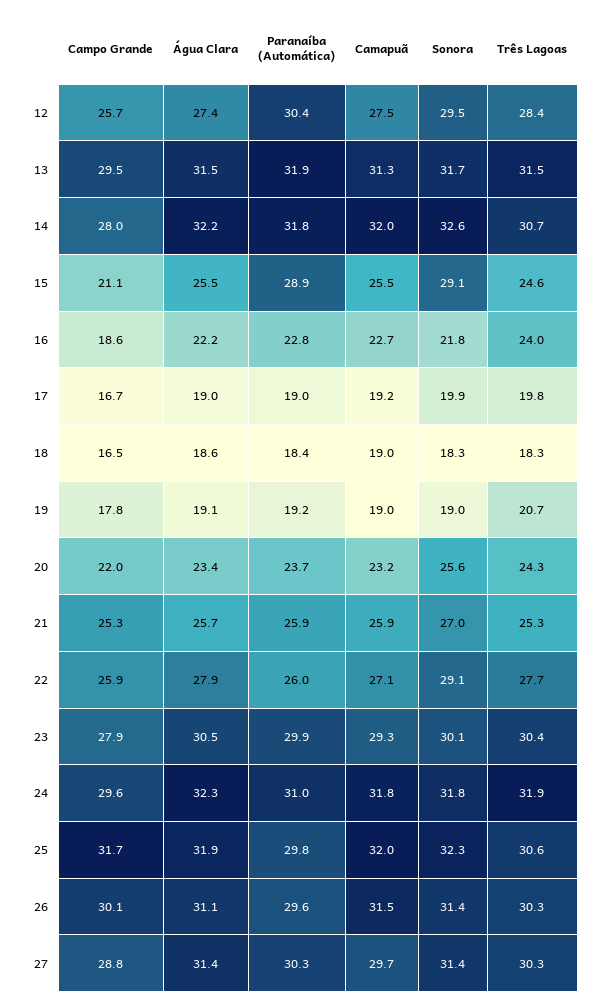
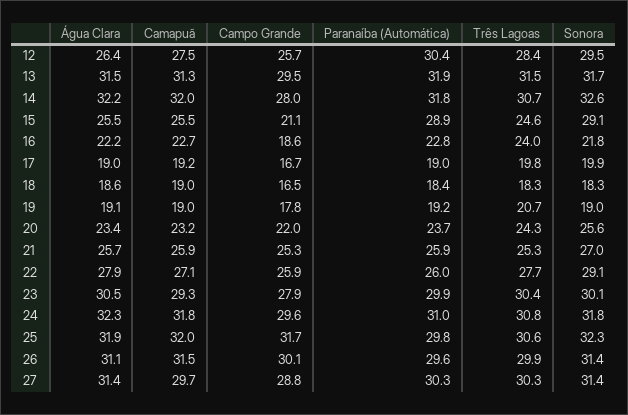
Água Clara, 12: 27.4 -> 26.4
Três Lagoas, 24: 31.9 -> 30.8
Três Lagoas, 26: 30.3 -> 29.9

